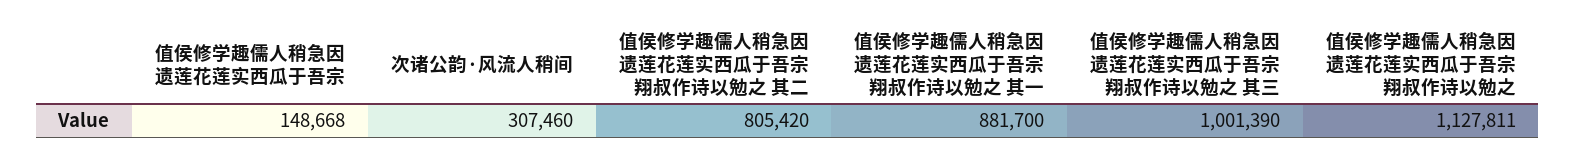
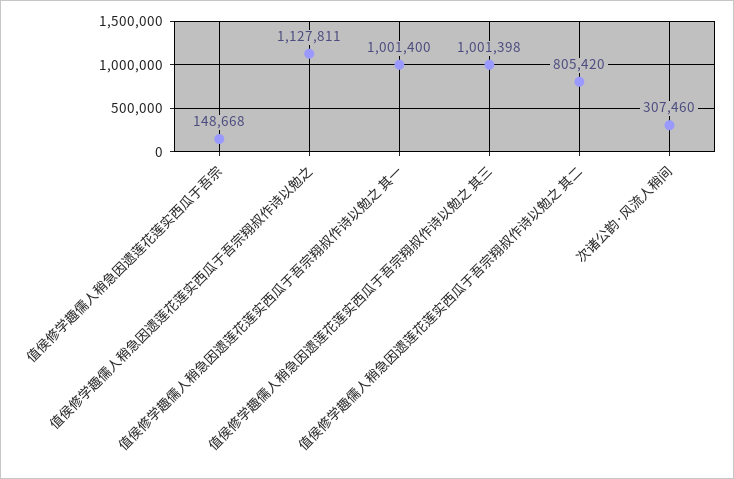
值侯修学趣儒人稍急因遗莲花莲实西瓜于吾宗翔叔作诗以勉之 其一: 881700 -> 1001400
值侯修学趣儒人稍急因遗莲花莲实西瓜于吾宗翔叔作诗以勉之 其三: 1001390 -> 1001398

